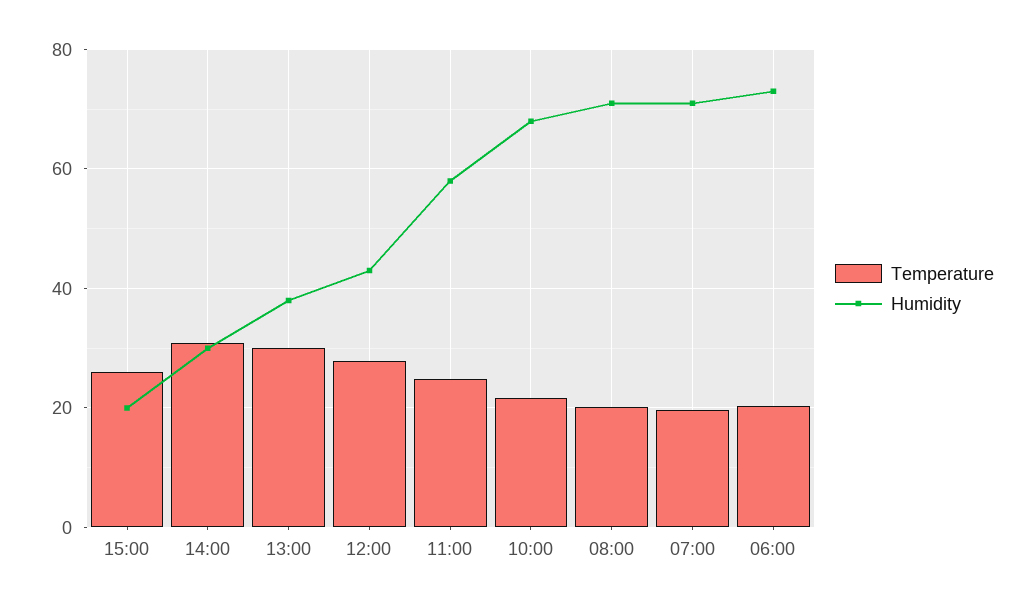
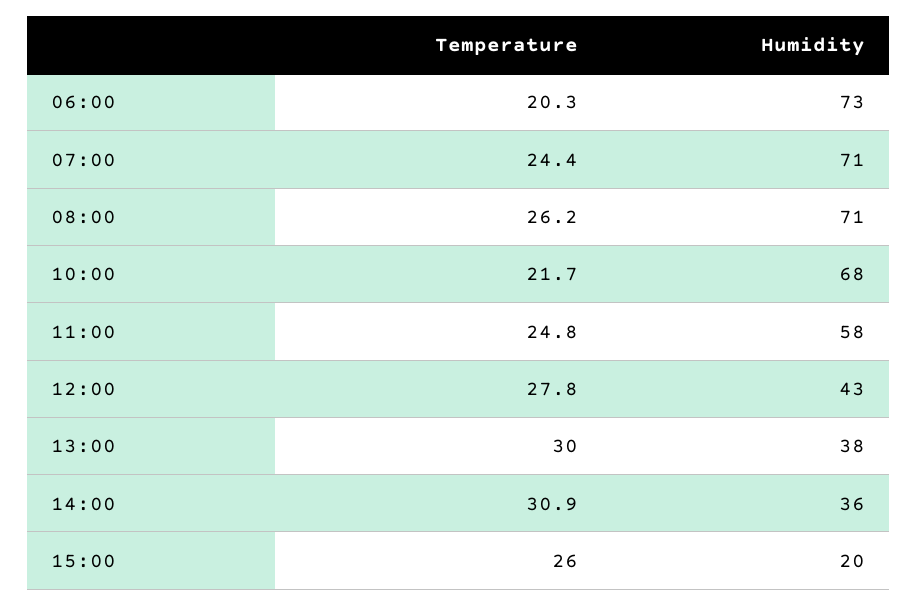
Humidity, 14:00: 30 -> 36
Temperature, 08:00: 20 -> 26.2
Temperature, 07:00: 20 -> 24.4

